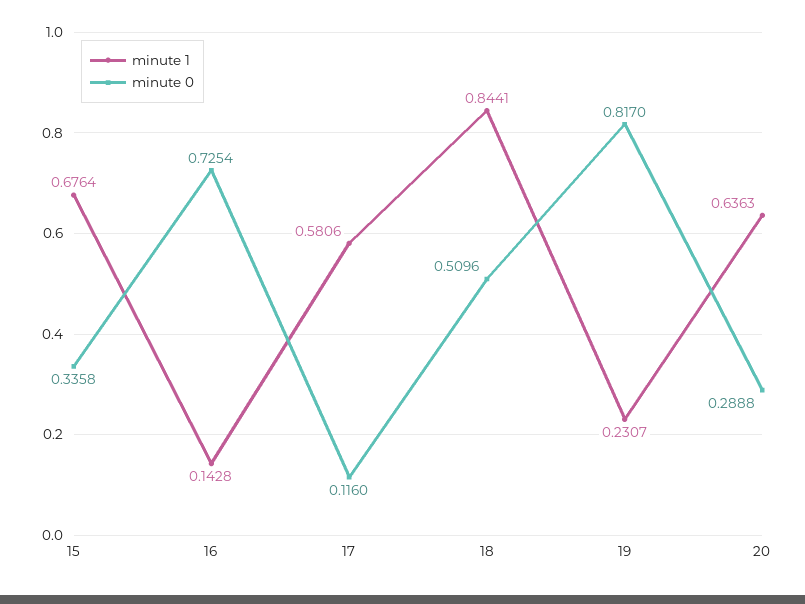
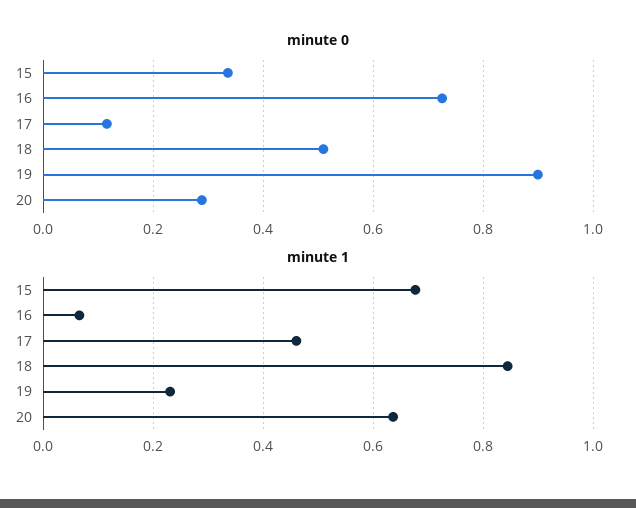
minute 1, 16: 0.1428 -> 0.06
minute 1, 17: 0.5806 -> 0.46
minute 0, 19: 0.817 -> 0.9

